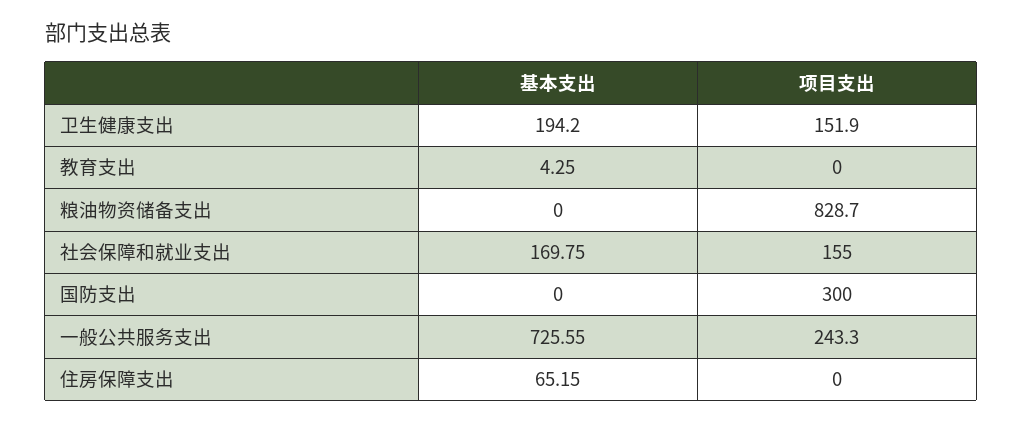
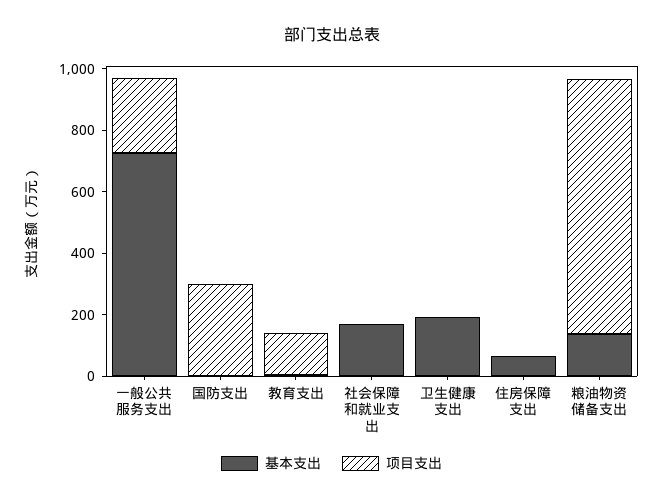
项目支出, 卫生健康支出: 151.9 -> 0
项目支出, 教育支出: 0 -> 150
基本支出, 粮油物资储备支出: 0 -> 150
项目支出, 社会保障和就业支出: 155 -> 0

